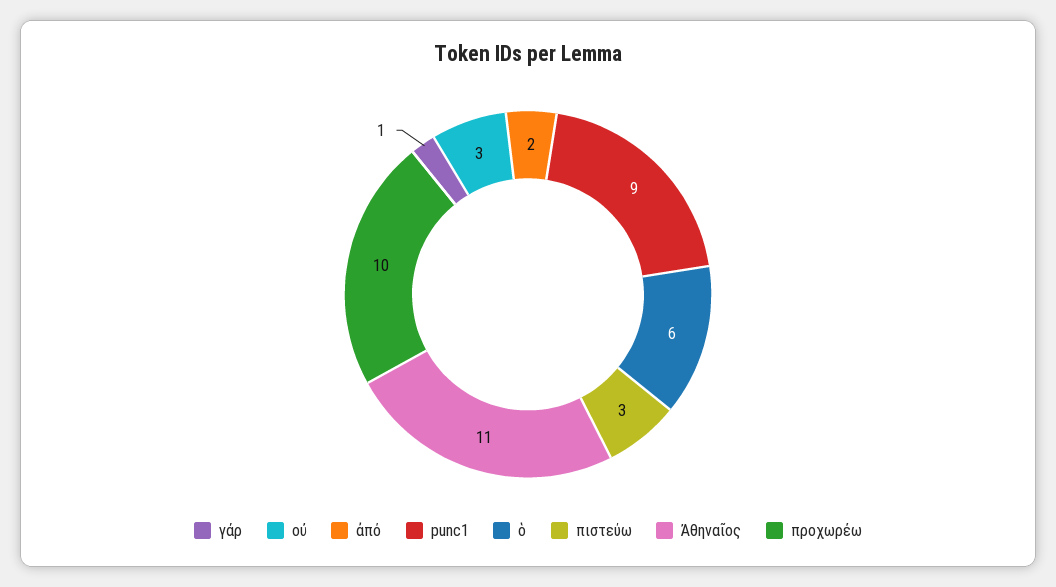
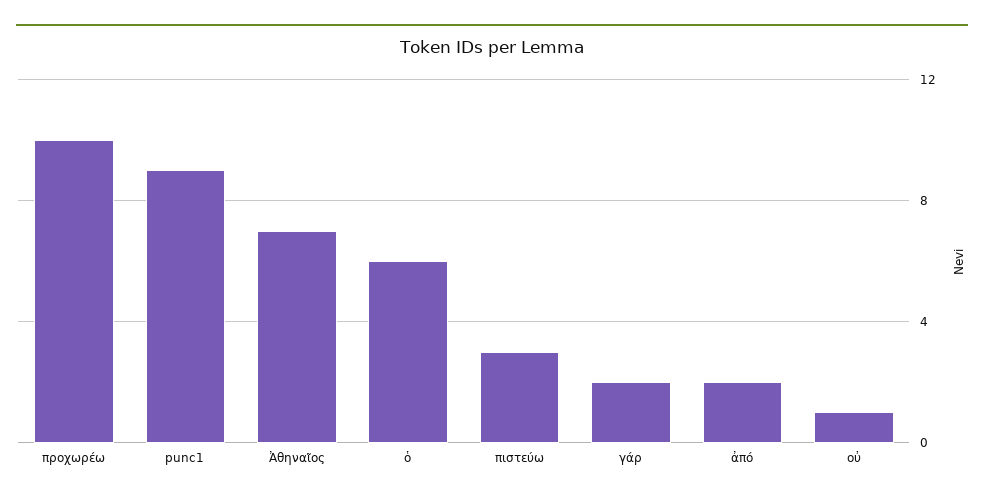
γάρ: 1 -> 2
οὐ: 3 -> 1
Ἀθηναῖος: 11 -> 7

